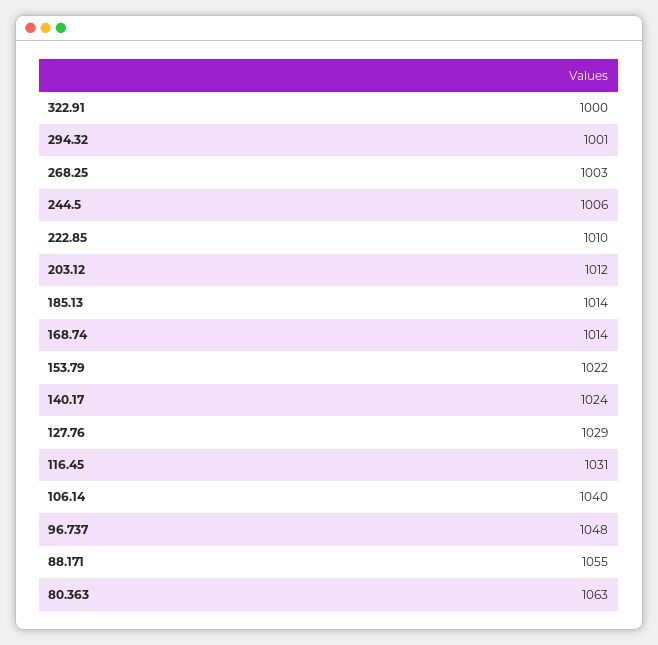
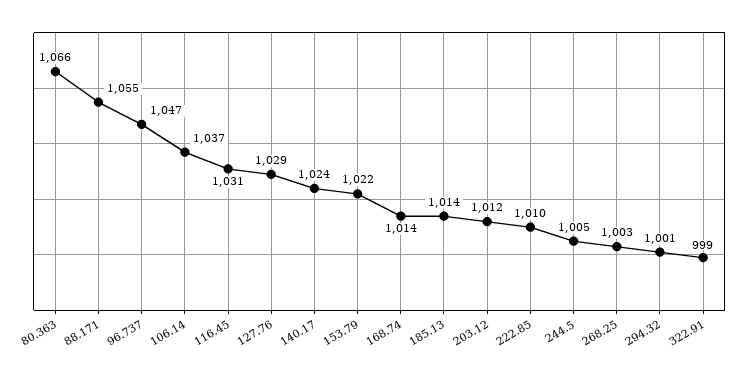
322.91: 1000 -> 999
244.5: 1006 -> 1005
106.14: 1040 -> 1037
96.737: 1048 -> 1047
80.363: 1063 -> 1066

